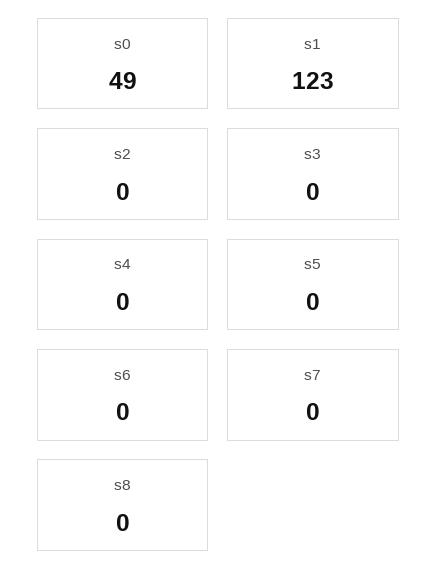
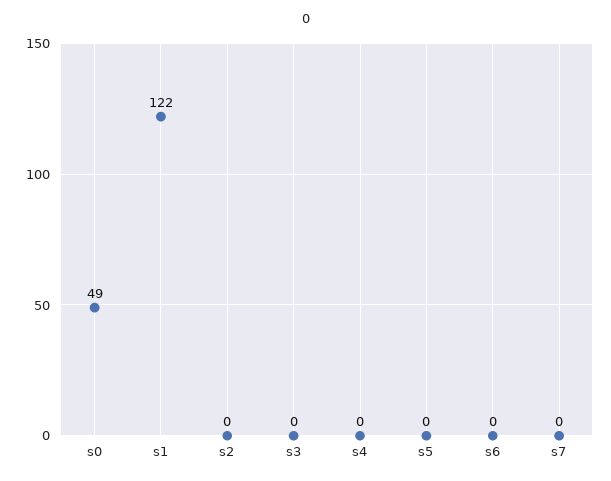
s1: 123 -> 122
s8: 0 -> none

